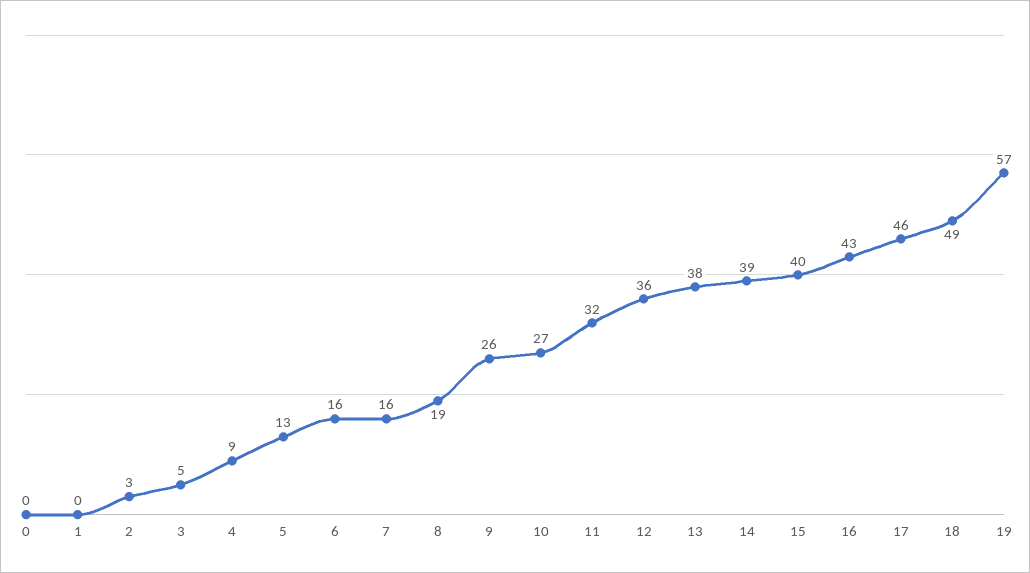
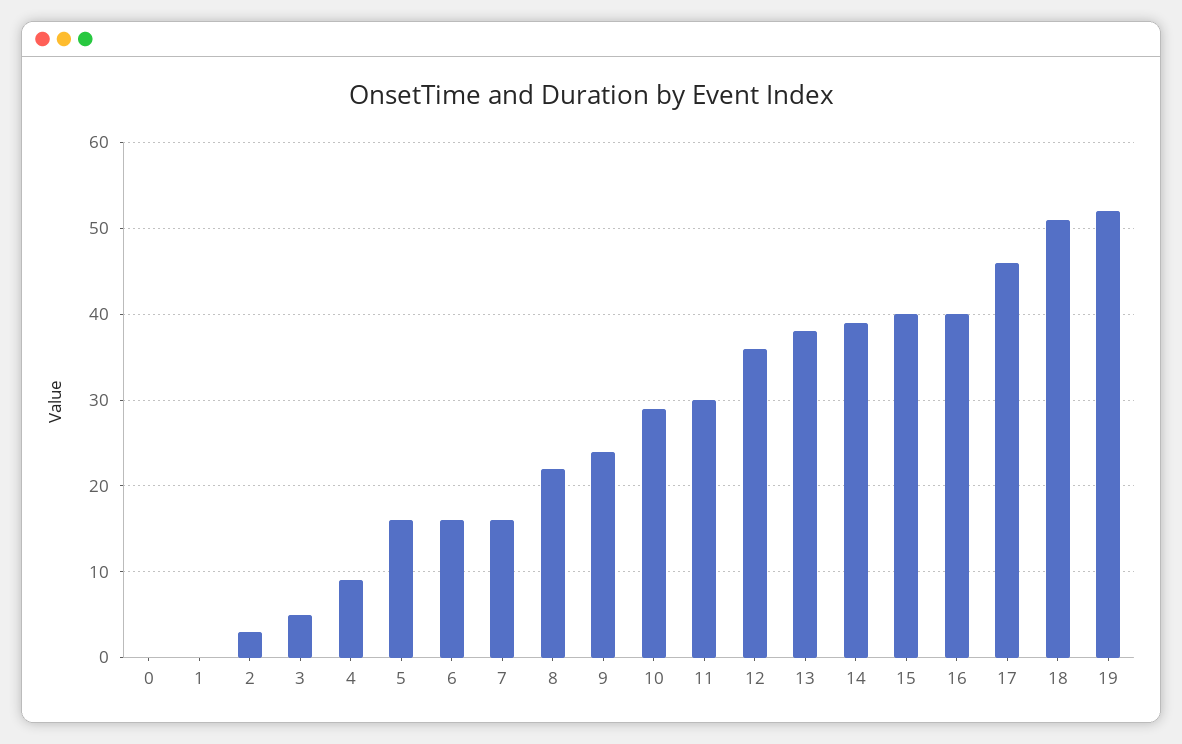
5: 13 -> 16
8: 19 -> 22
9: 26 -> 24
10: 27 -> 29
11: 32 -> 30
16: 43 -> 40
18: 49 -> 51
19: 57 -> 52

